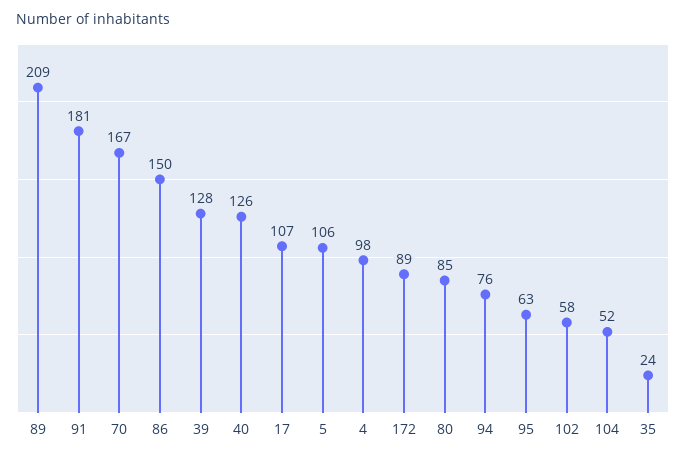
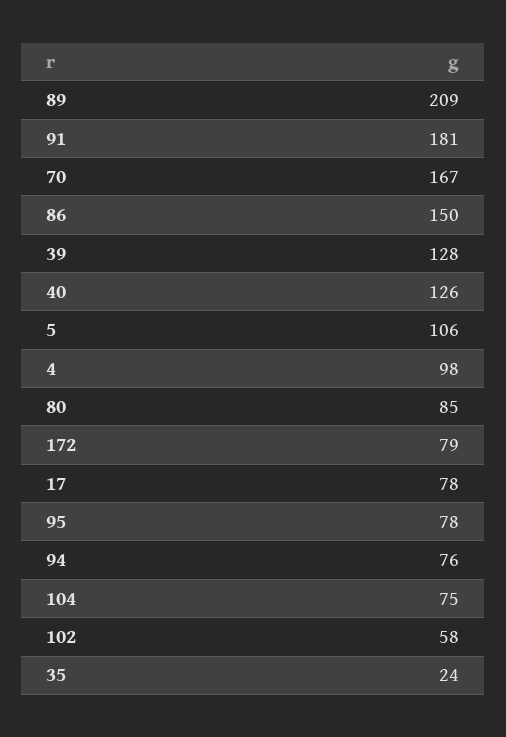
17: 107 -> 78
172: 89 -> 79
95: 63 -> 78
104: 52 -> 75

